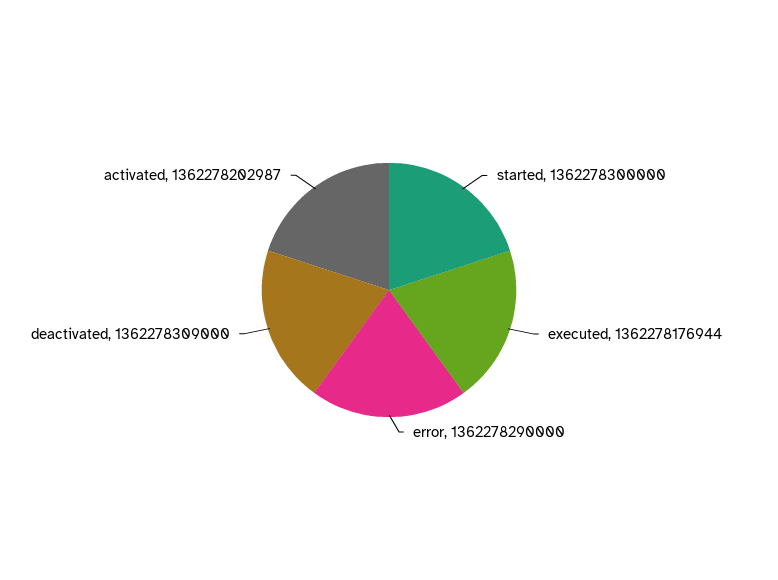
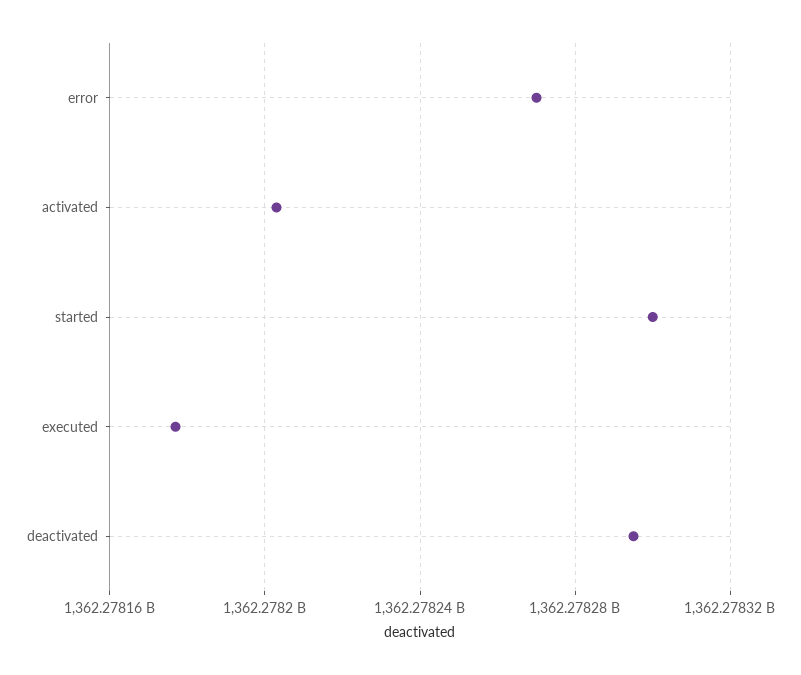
error: 1362278290000 -> 1362278270000
deactivated: 1362278309000 -> 1362278295000

